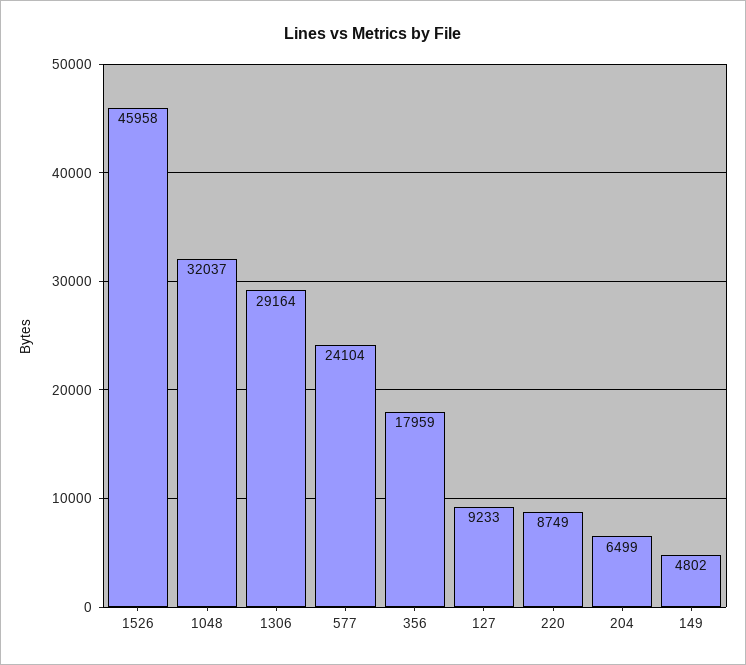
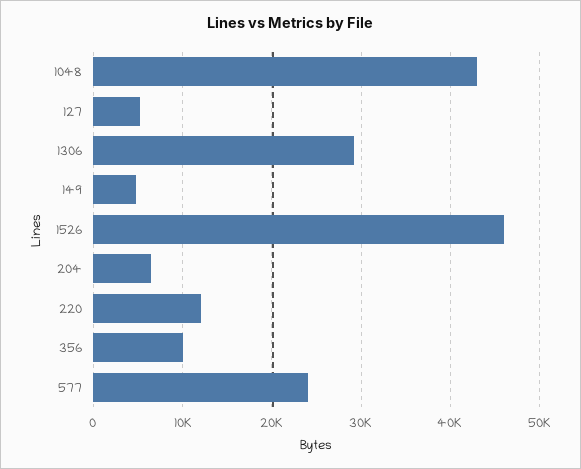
1048: 32037 -> 43000
356: 17959 -> 10000
127: 9233 -> 5000
220: 8749 -> 12000

